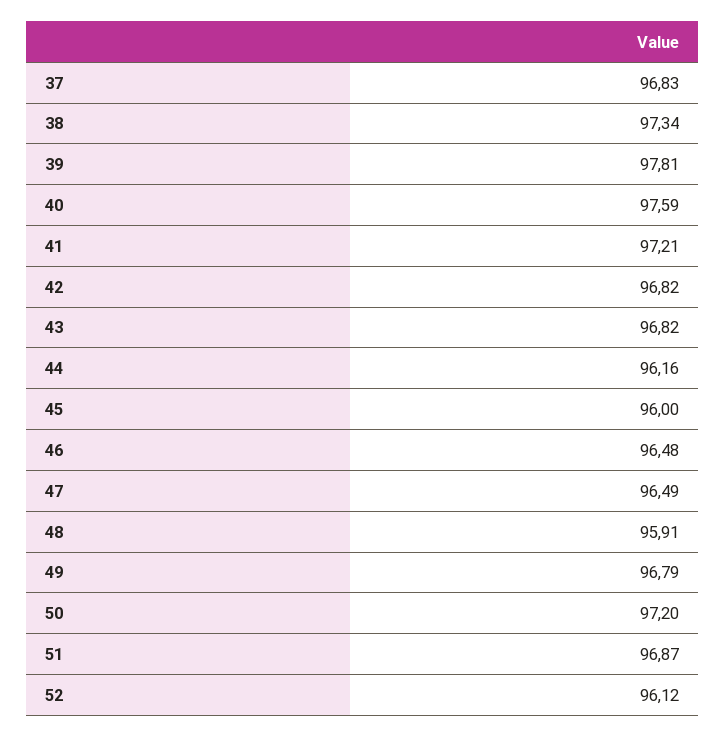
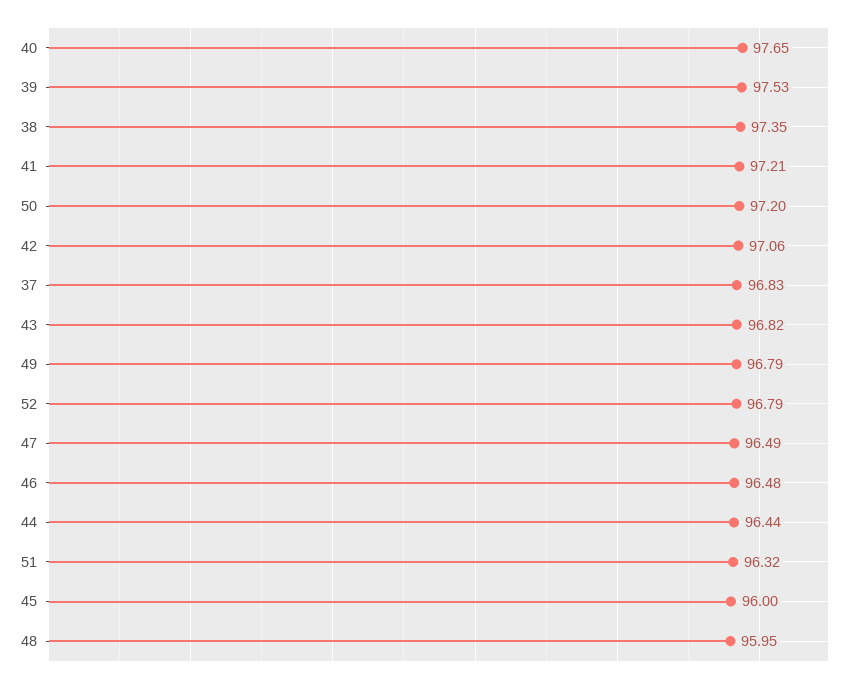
38: 97.34 -> 97.35
39: 97.81 -> 97.53
40: 97.59 -> 97.65
42: 96.82 -> 97.06
44: 96.16 -> 96.44
48: 95.91 -> 95.95
51: 96.87 -> 96.32
52: 96.12 -> 96.79

